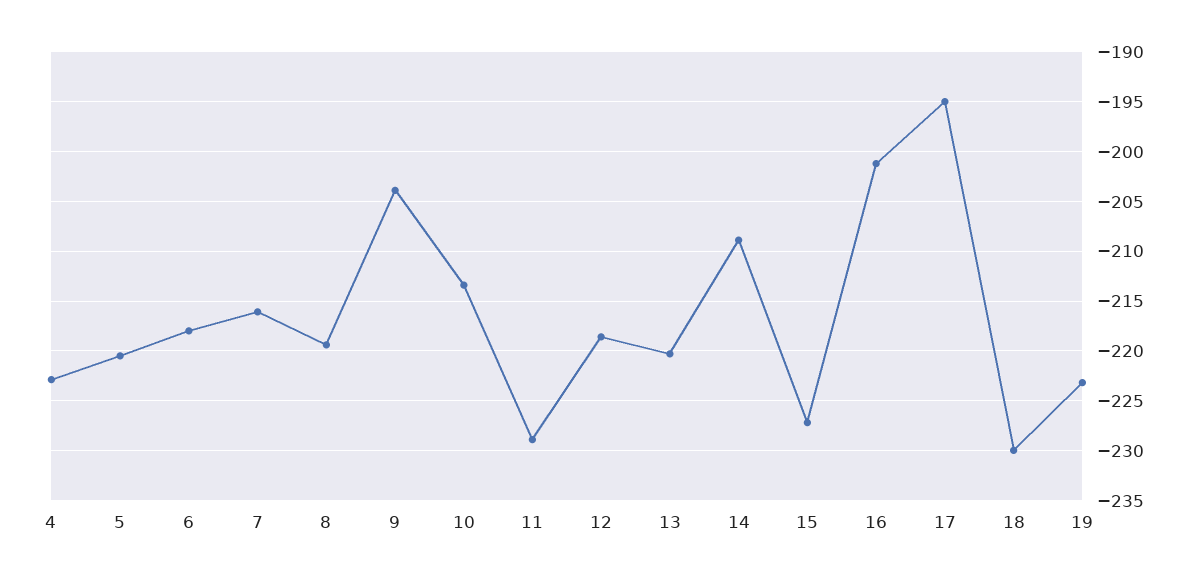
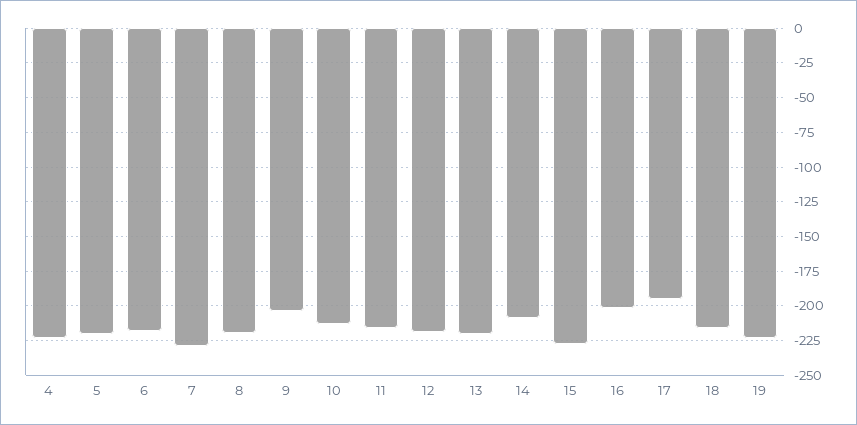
7: -216 -> -230
11: -229 -> -215
18: -230 -> -215

